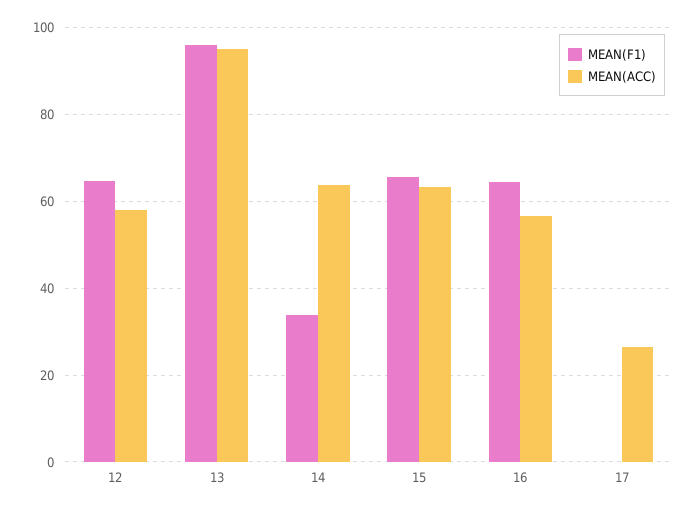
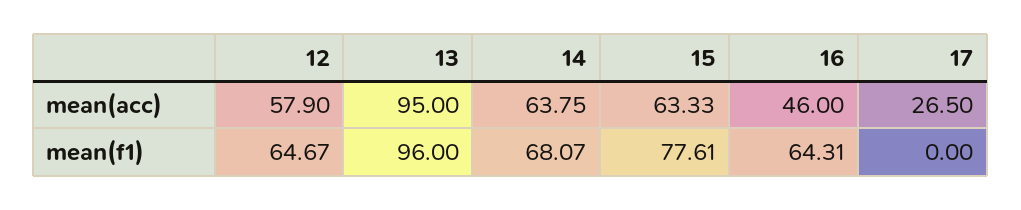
MEAN(F1), 14: 34 -> 68.07
MEAN(F1), 15: 66 -> 77.61
MEAN(ACC), 16: 56 -> 46

